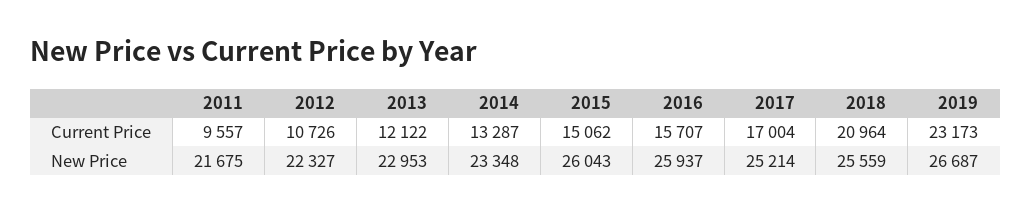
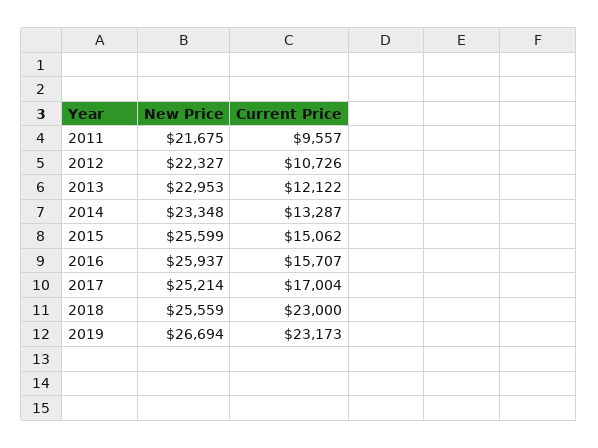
2018, Current Price: 20964 -> 23000
2015, New Price: 26043 -> 25599
2019, New Price: 26687 -> 26694

